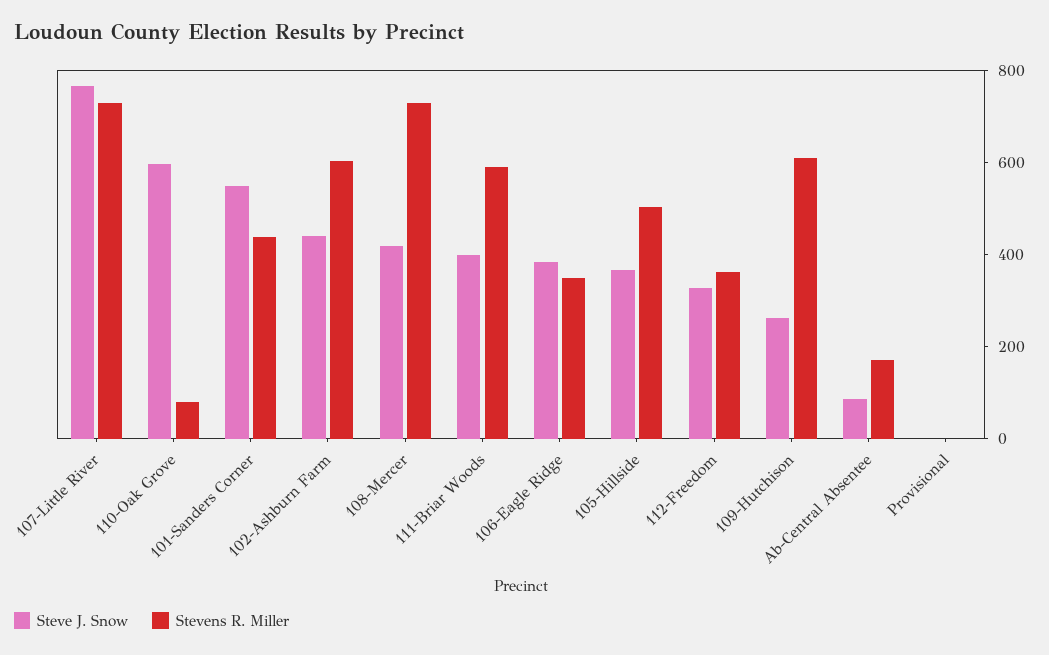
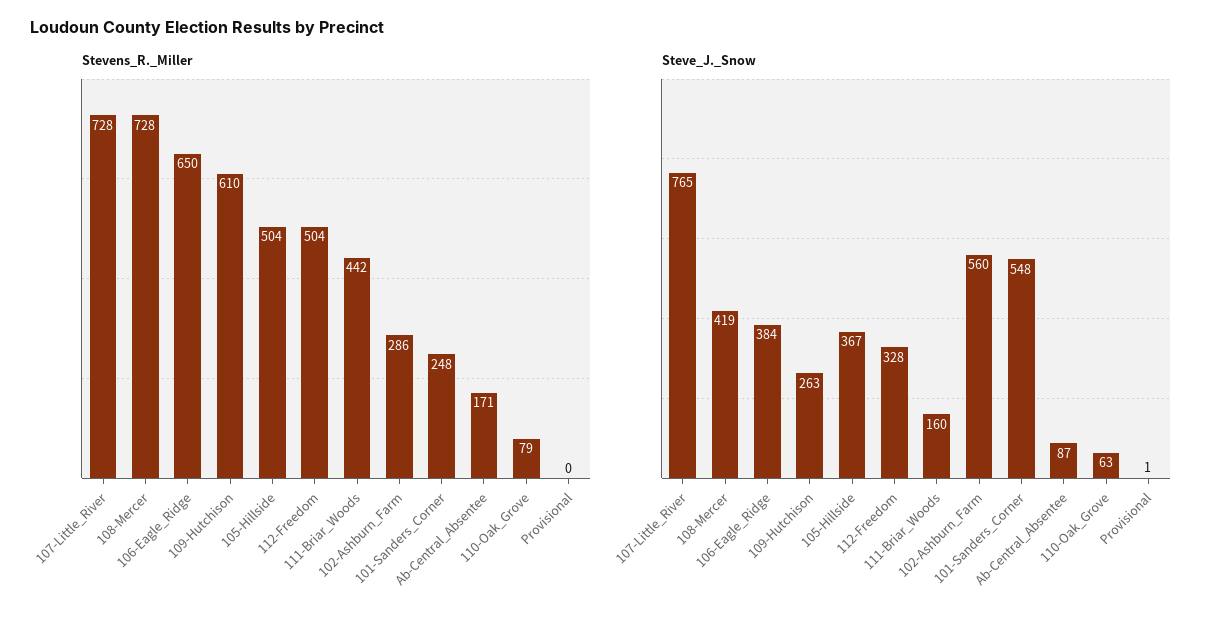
Steve J. Snow, 110-Oak Grove: 600 -> 63
Stevens R. Miller, 101-Sanders Corner: 450 -> 248
Steve J. Snow, 102-Ashburn Farm: 450 -> 560
Stevens R. Miller, 102-Ashburn Farm: 600 -> 286
Steve J. Snow, 111-Briar Woods: 400 -> 160
Stevens R. Miller, 111-Briar Woods: 600 -> 442
Stevens R. Miller, 106-Eagle Ridge: 350 -> 650
Stevens R. Miller, 112-Freedom: 350 -> 504

